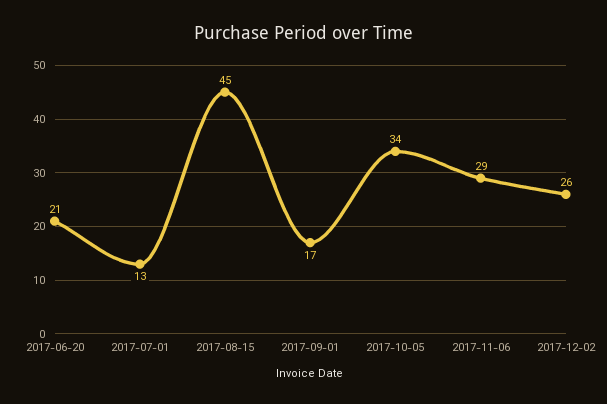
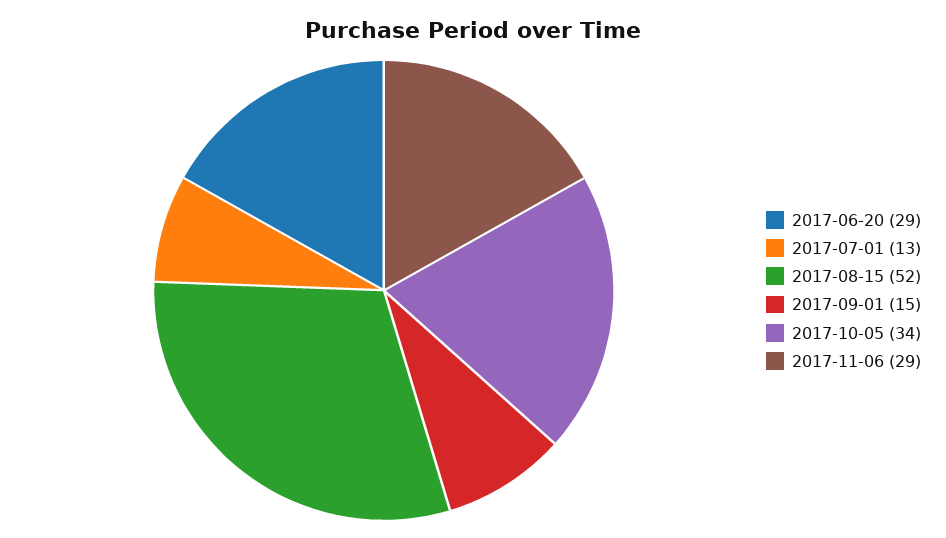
2017-06-20: 21 -> 29
2017-08-15: 45 -> 52
2017-09-01: 17 -> 15
2017-12-02: 26 -> none

